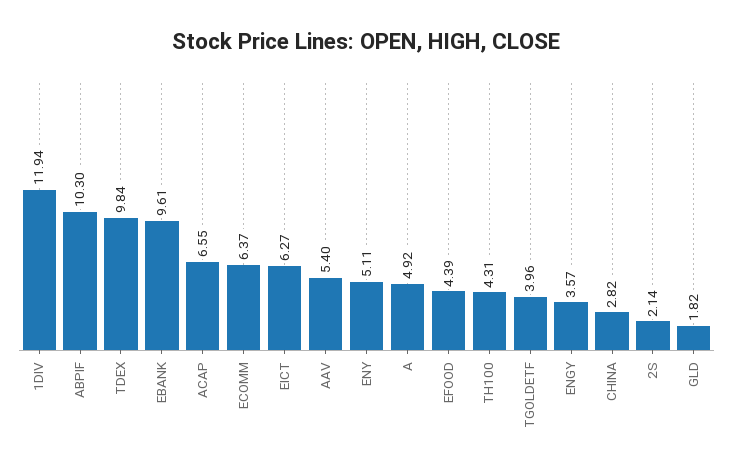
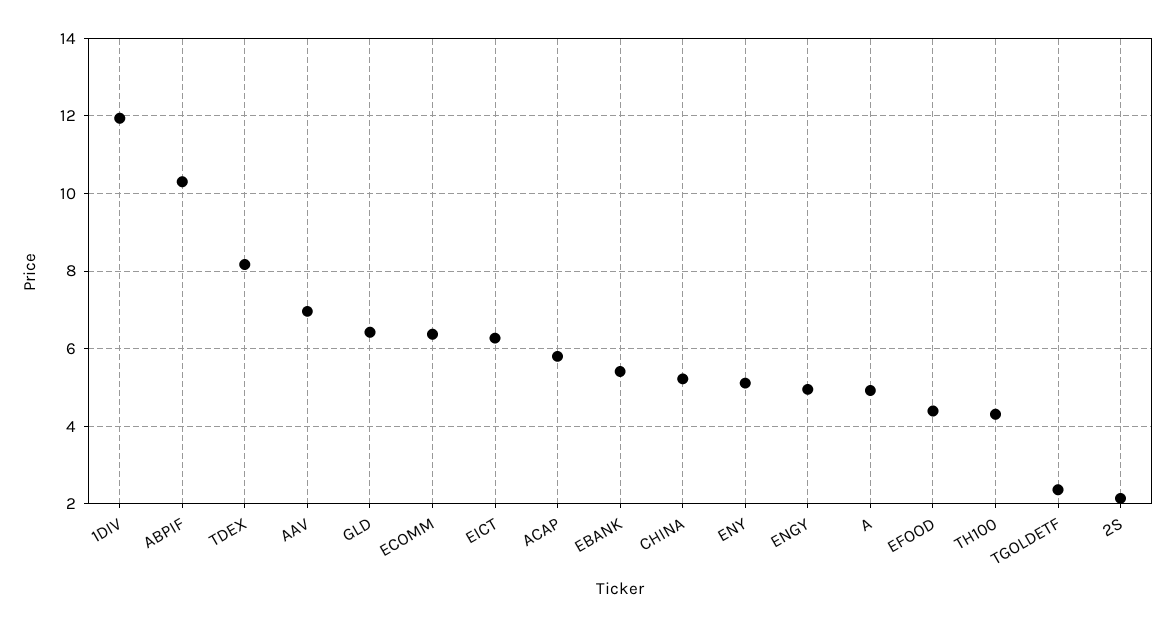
TDEX: 9.84 -> 8.2
EBANK: 9.61 -> 5.4
ACAP: 6.55 -> 5.8
AAV: 5.4 -> 7
TGOLDETF: 3.96 -> 2.4
ENGY: 3.57 -> 5
CHINA: 2.82 -> 5.2
GLD: 1.82 -> 6.4

